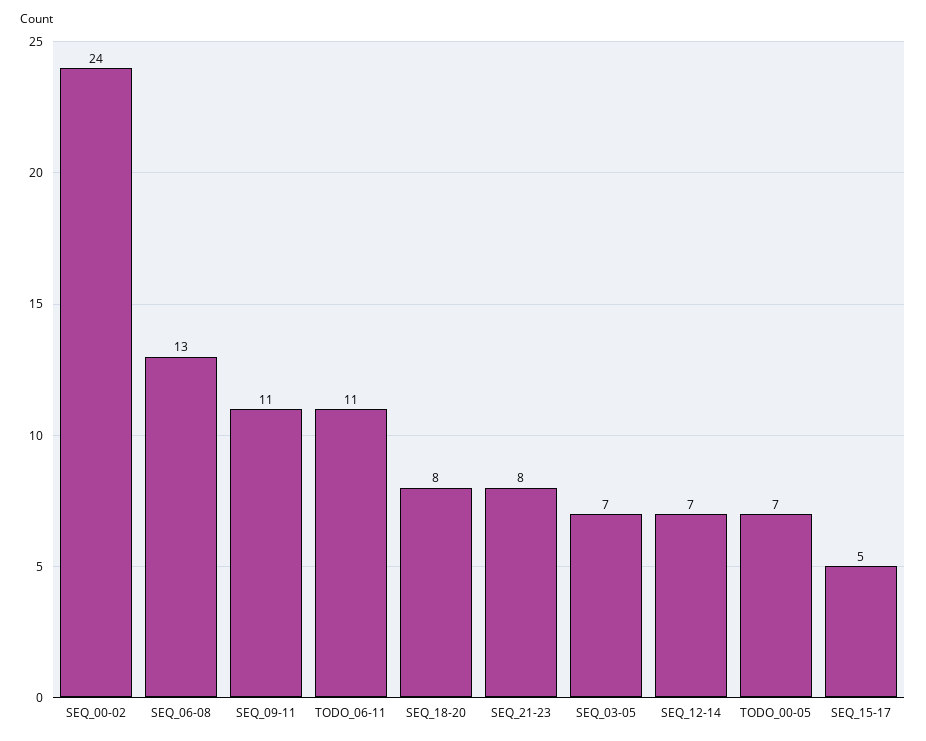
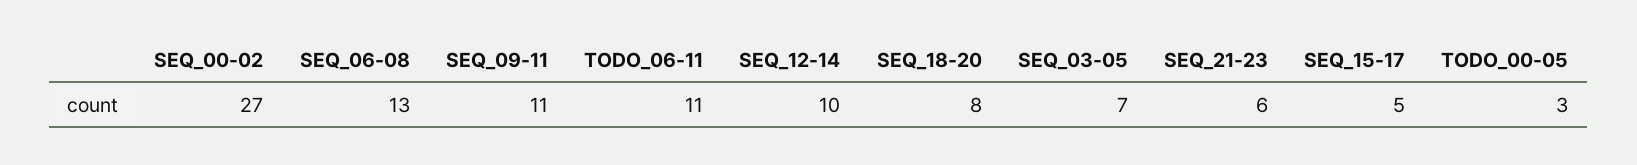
SEQ_00-02: 24 -> 27
SEQ_21-23: 8 -> 6
SEQ_12-14: 7 -> 10
TODO_00-05: 7 -> 3

